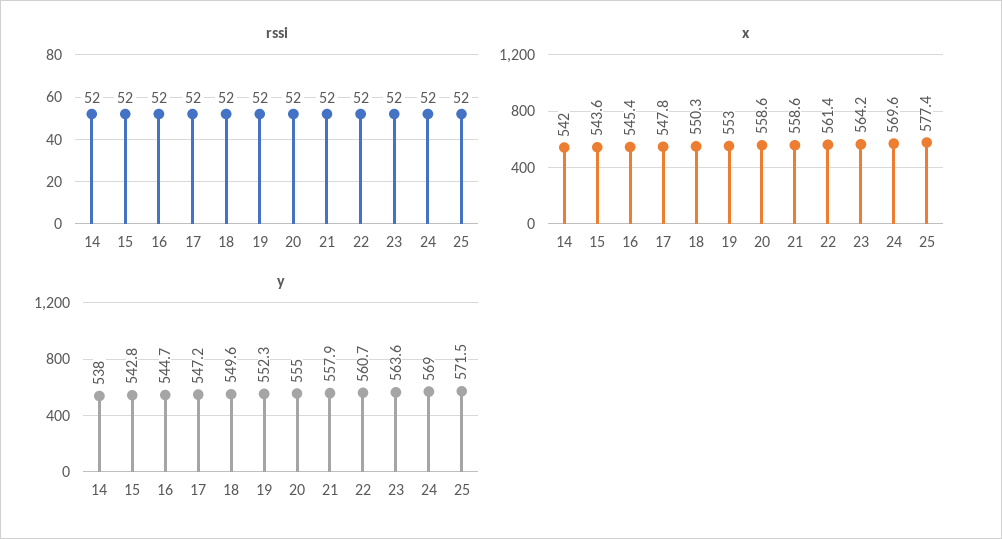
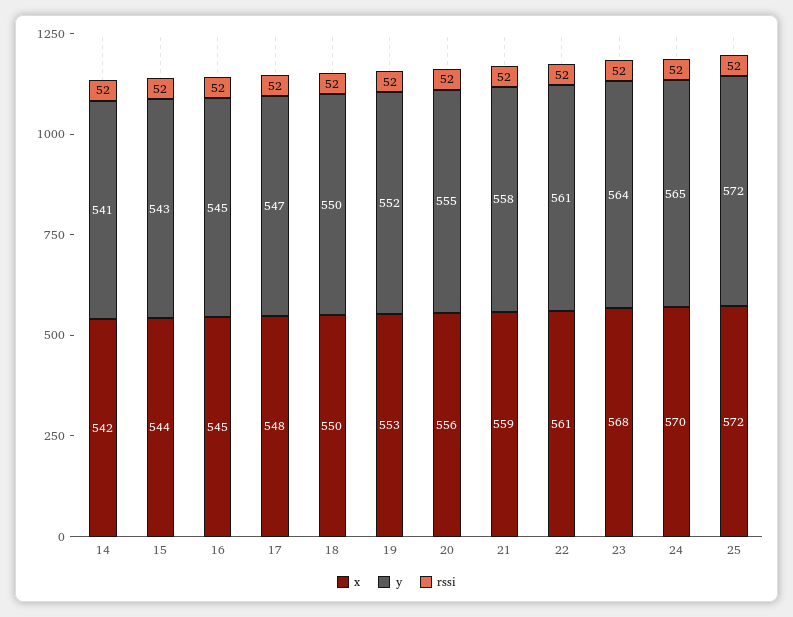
x, 20: 558.6 -> 556
x, 23: 564.2 -> 568
x, 25: 577.4 -> 572
y, 14: 538 -> 541
y, 24: 569 -> 565

